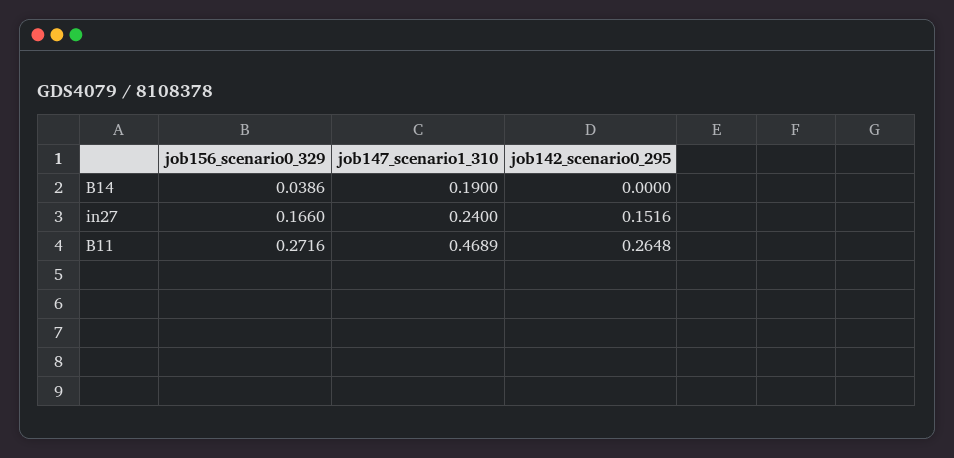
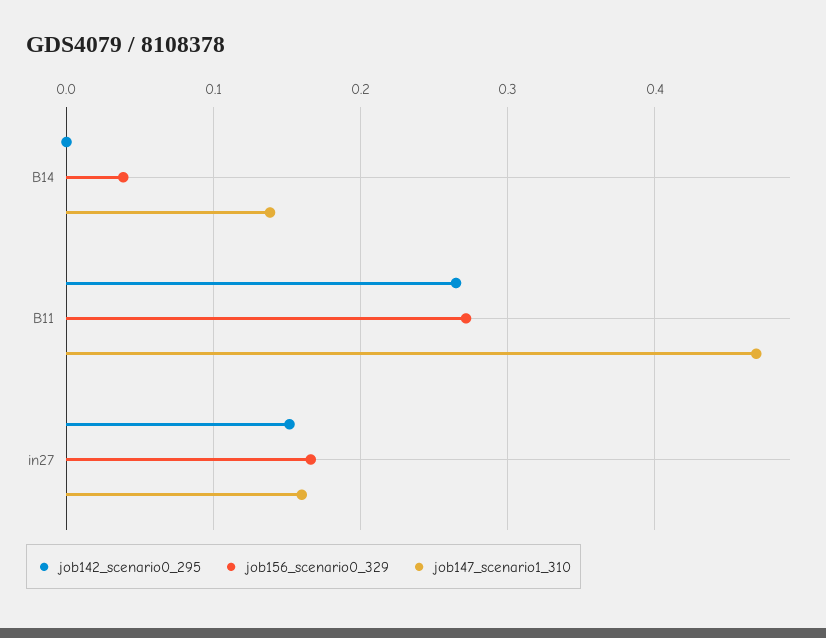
job147_scenario1_310, B14: 0.19 -> 0.14
job147_scenario1_310, in27: 0.24 -> 0.16

